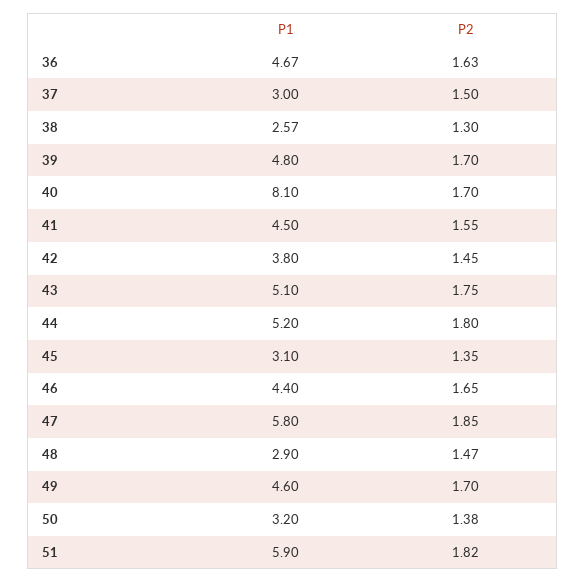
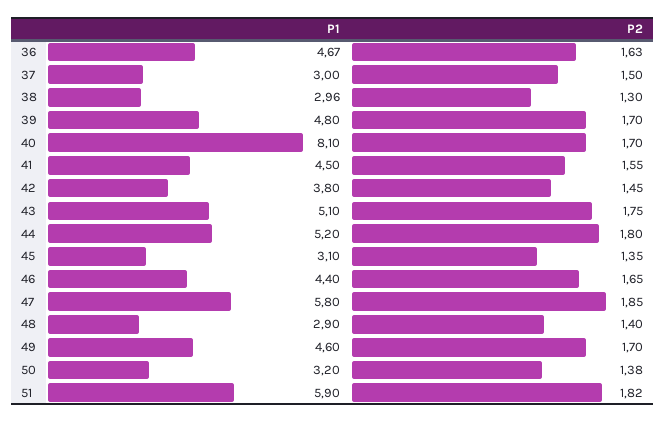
P1, 38: 2.57 -> 2.96
P2, 48: 1.47 -> 1.4

